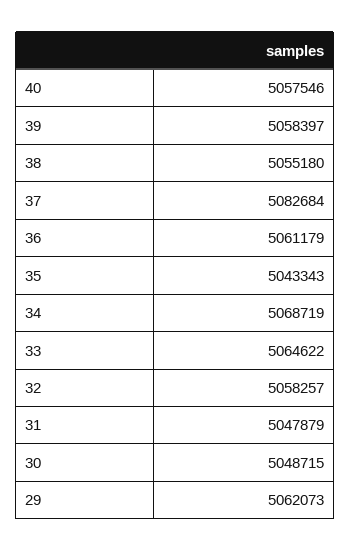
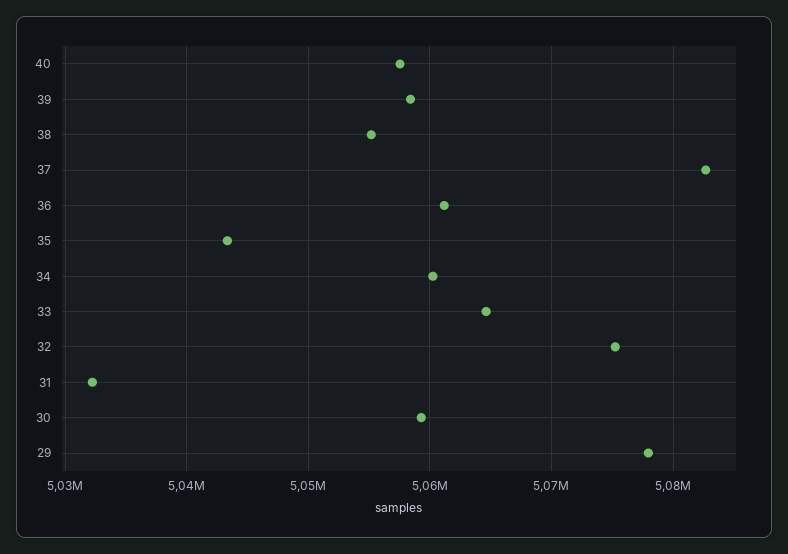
34: 5068719 -> 5060000
32: 5058257 -> 5075000
31: 5047879 -> 5032000
30: 5048715 -> 5059000
29: 5062073 -> 5078000

